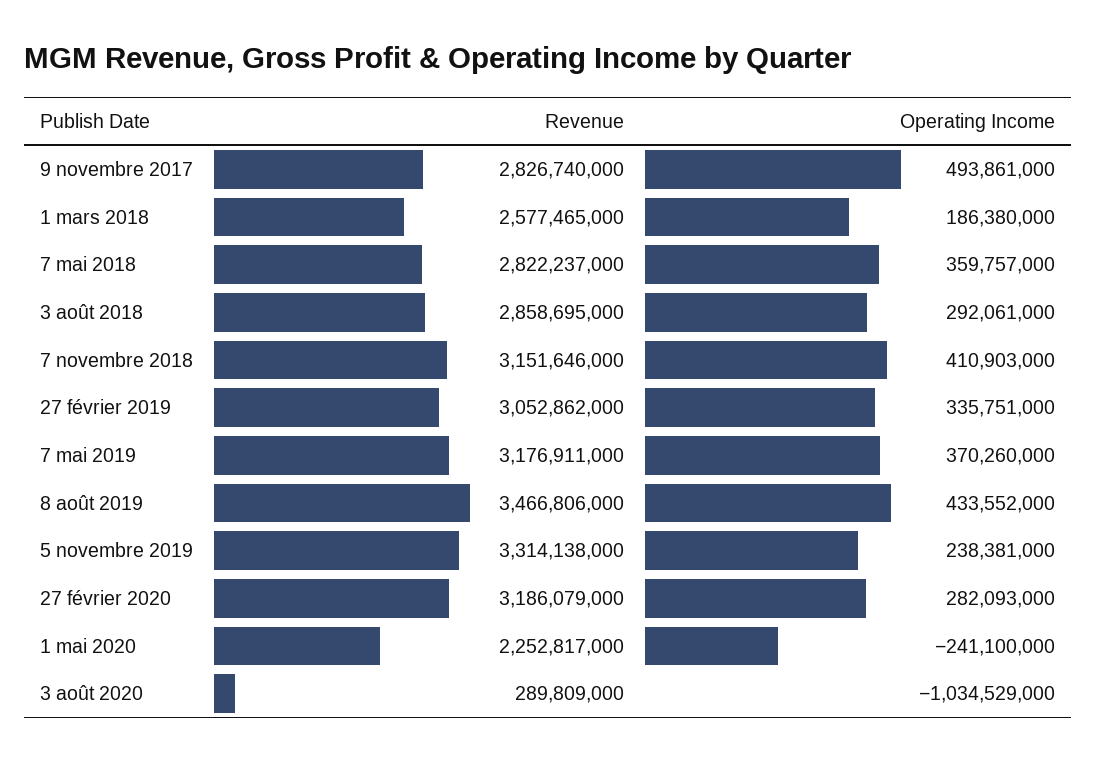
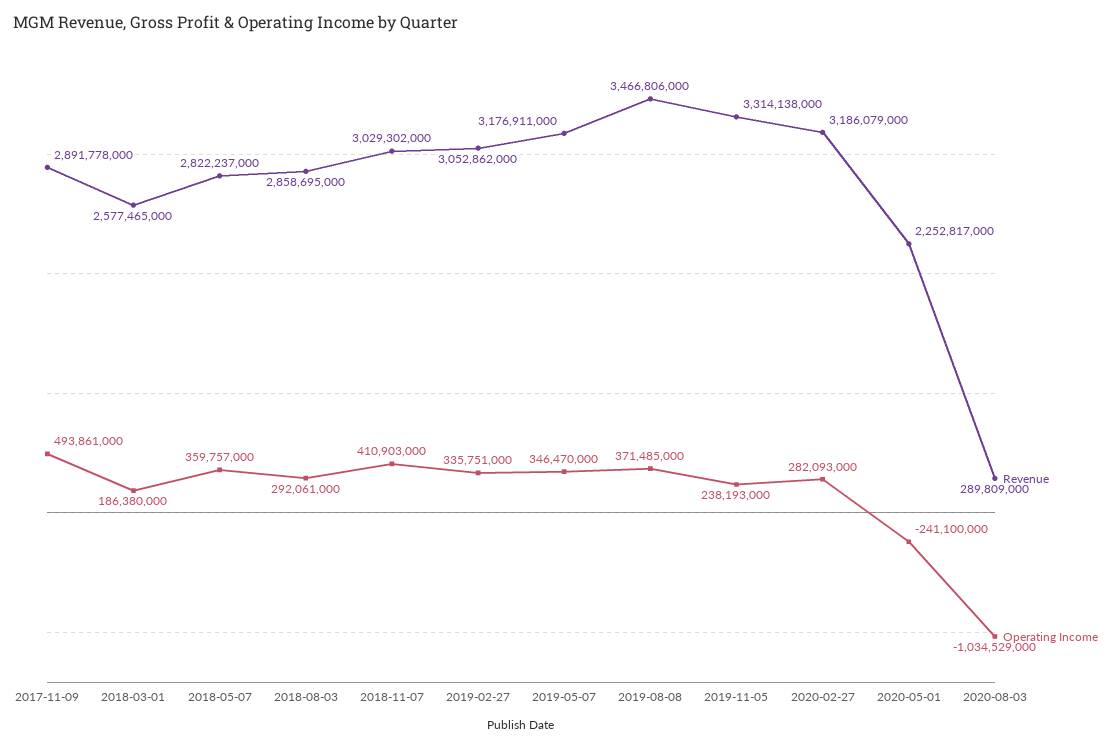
Revenue, 9 novembre 2017: 2826740000 -> 2891778000
Revenue, 7 novembre 2018: 3151646000 -> 3029302000
Operating Income, 7 mai 2019: 370260000 -> 346470000
Operating Income, 8 août 2019: 433552000 -> 371485000
Operating Income, 5 novembre 2019: 238381000 -> 238193000

